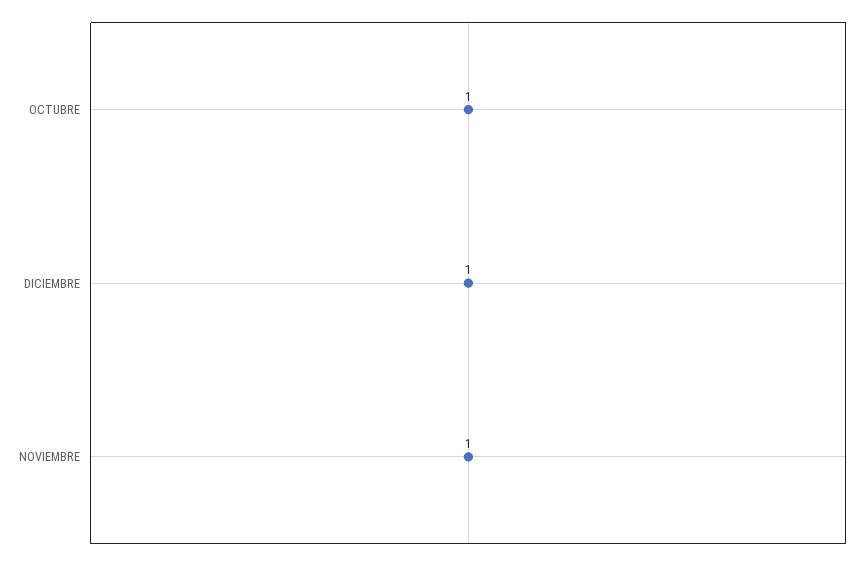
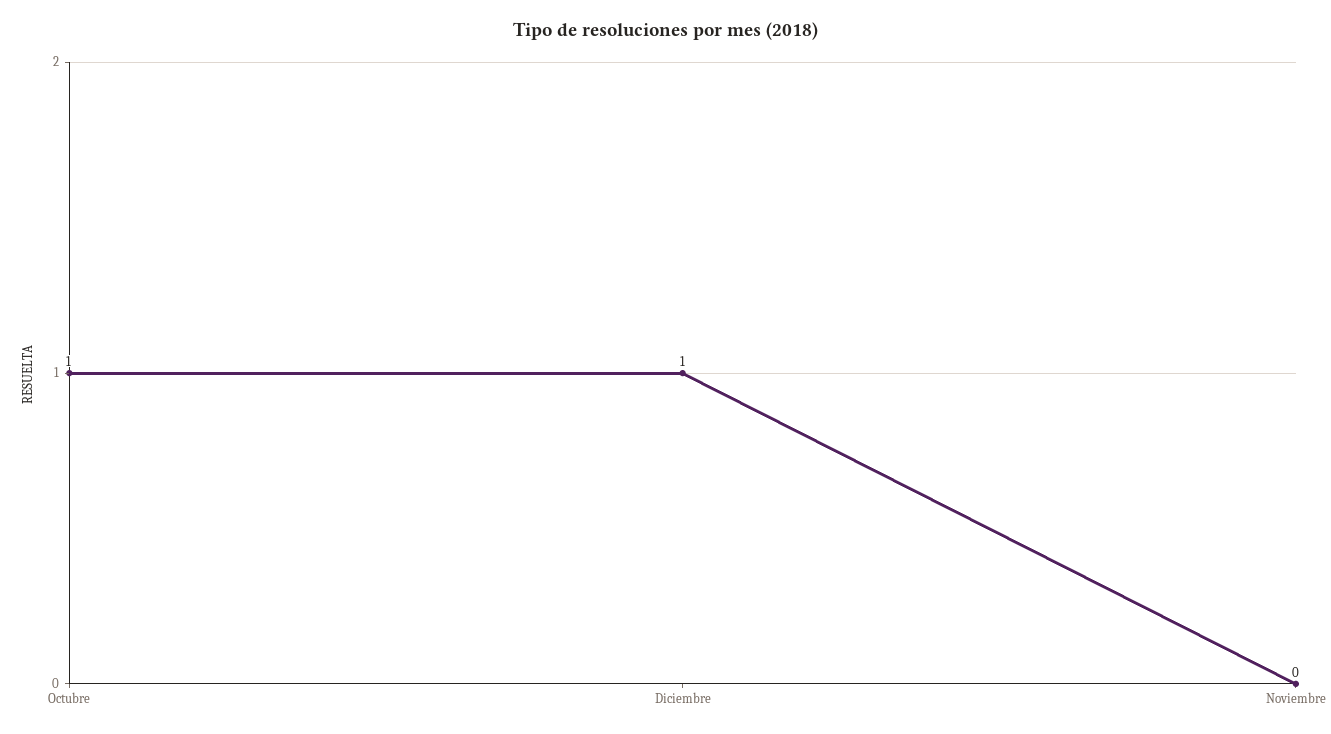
NOVIEMBRE: 1 -> 0

